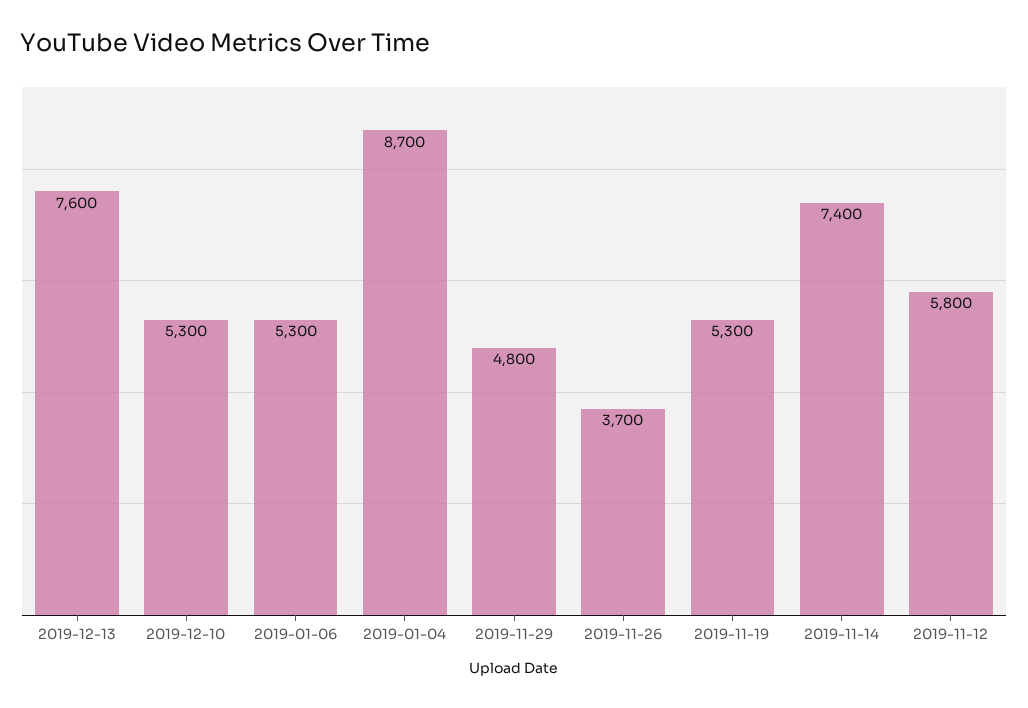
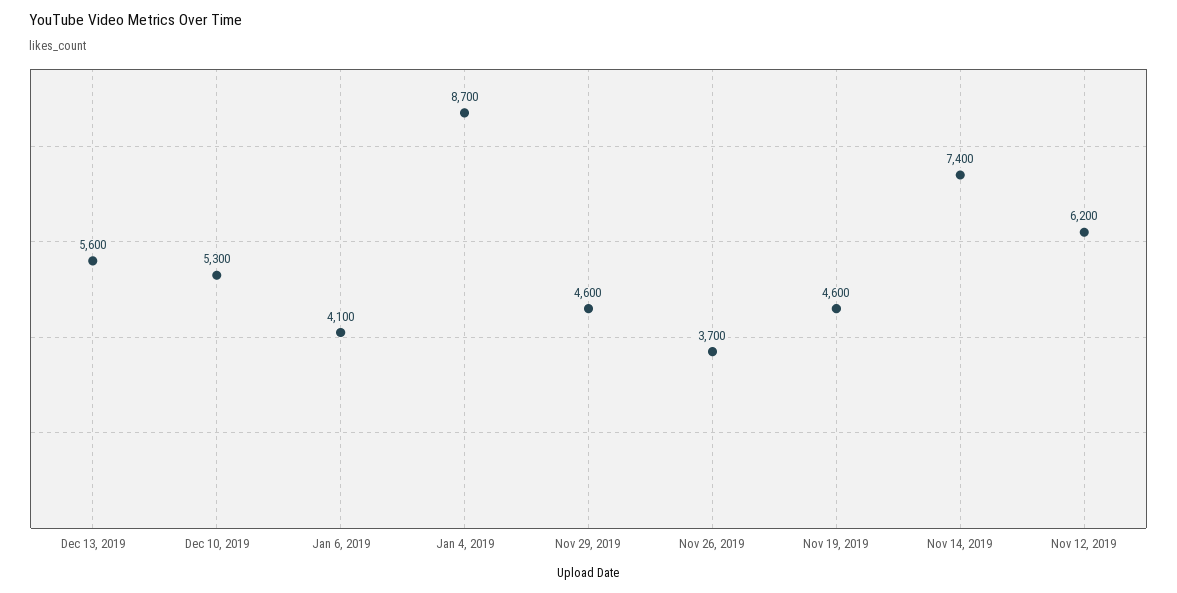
2019-12-13: 7600 -> 5600
2019-01-06: 5300 -> 4100
2019-11-29: 4800 -> 4600
2019-11-19: 5300 -> 4600
2019-11-12: 5800 -> 6200

